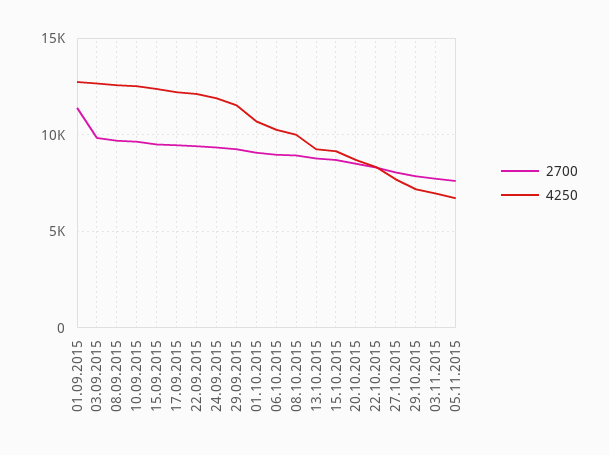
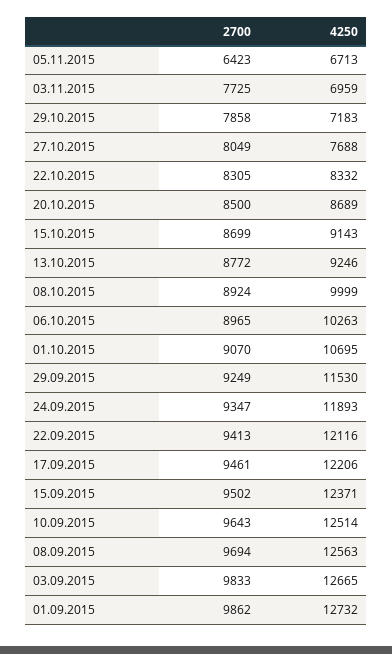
2700, 01.09.2015: 11500 -> 9862
2700, 05.11.2015: 7500 -> 6423

